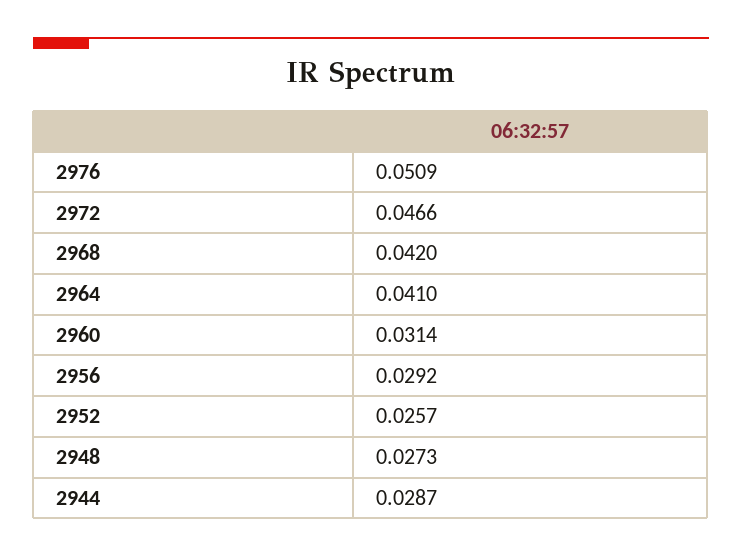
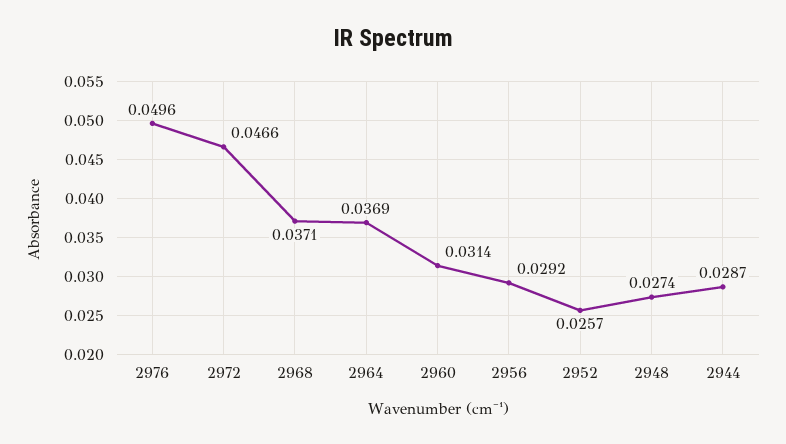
2976: 0.0509 -> 0.0496
2968: 0.042 -> 0.0371
2964: 0.041 -> 0.0369
2948: 0.0273 -> 0.0274

